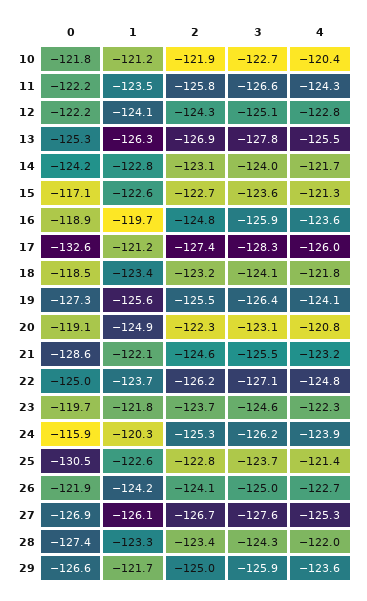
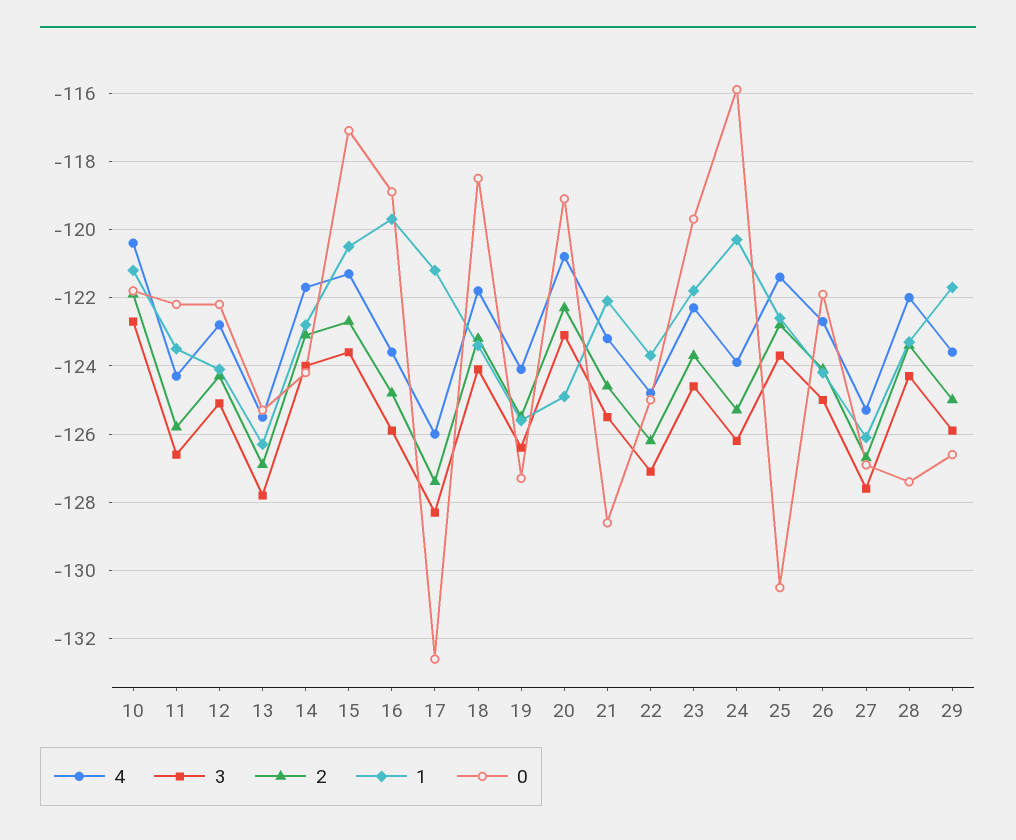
1, 15: -122.6 -> -120.5

